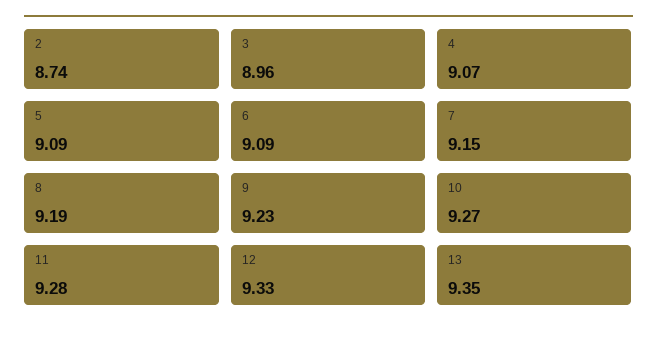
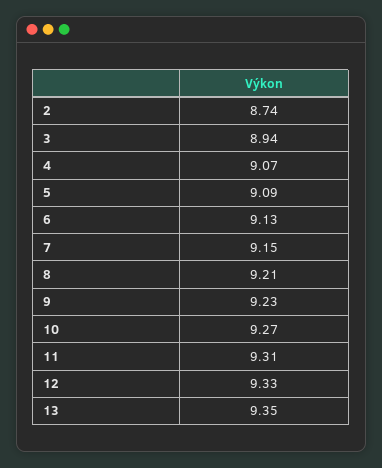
3: 8.96 -> 8.94
6: 9.09 -> 9.13
8: 9.19 -> 9.21
11: 9.28 -> 9.31

